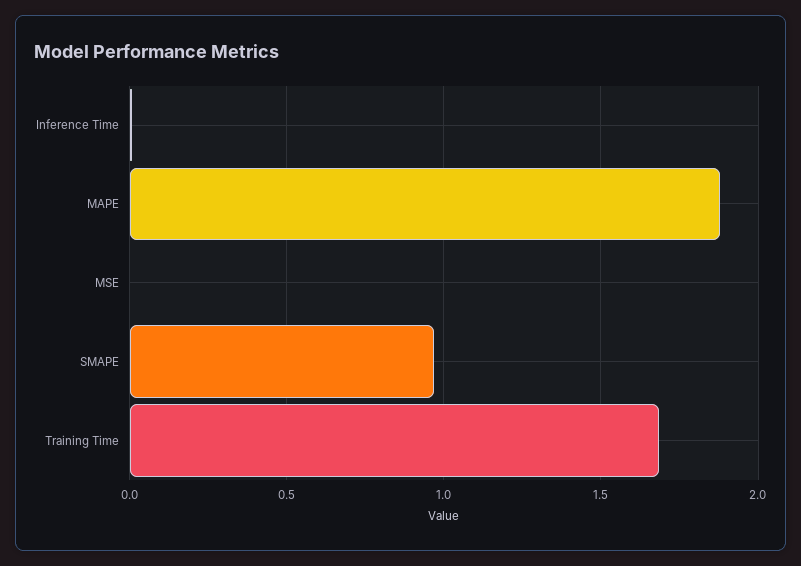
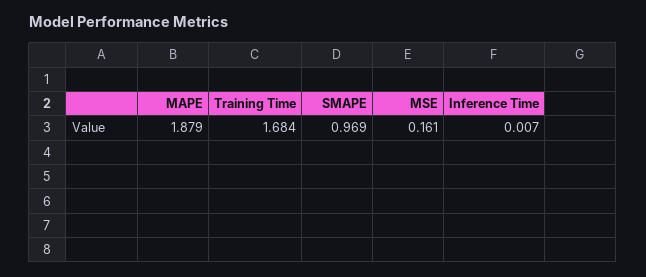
MSE: 0 -> 0.161

